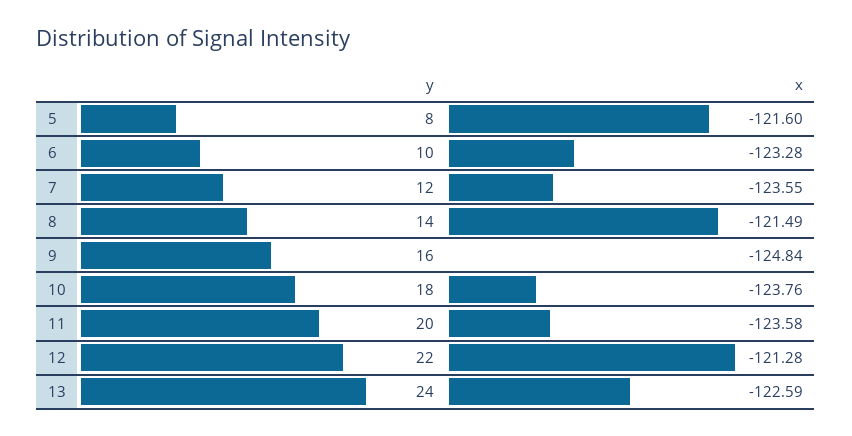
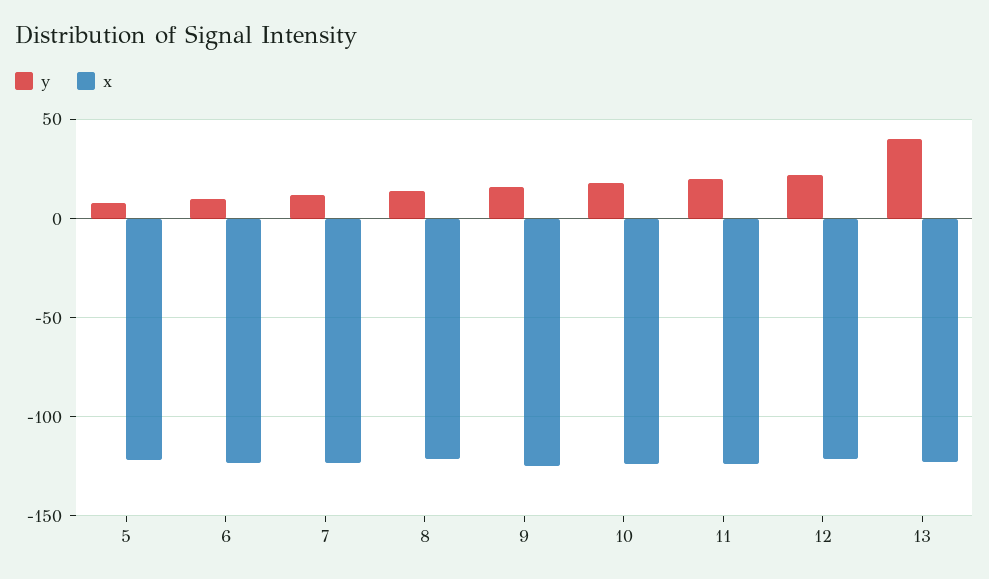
y, 13: 24 -> 40

